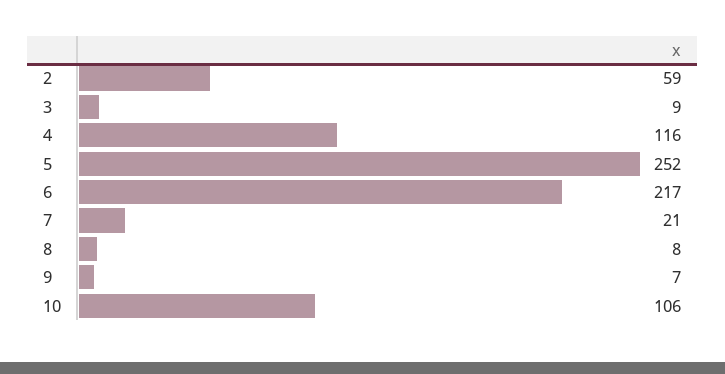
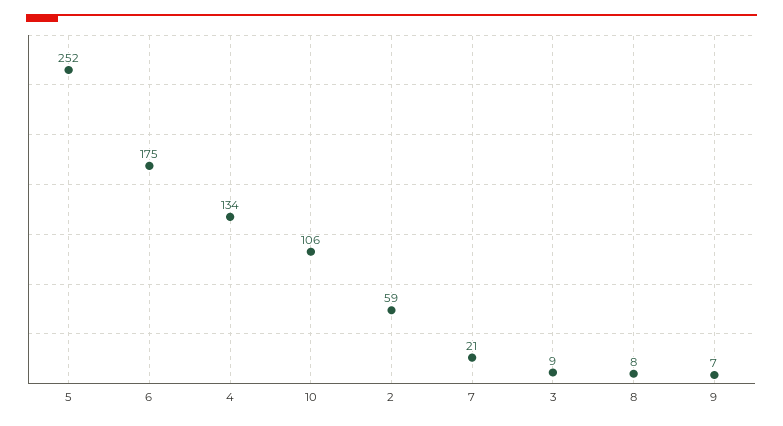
4: 116 -> 134
6: 217 -> 175

